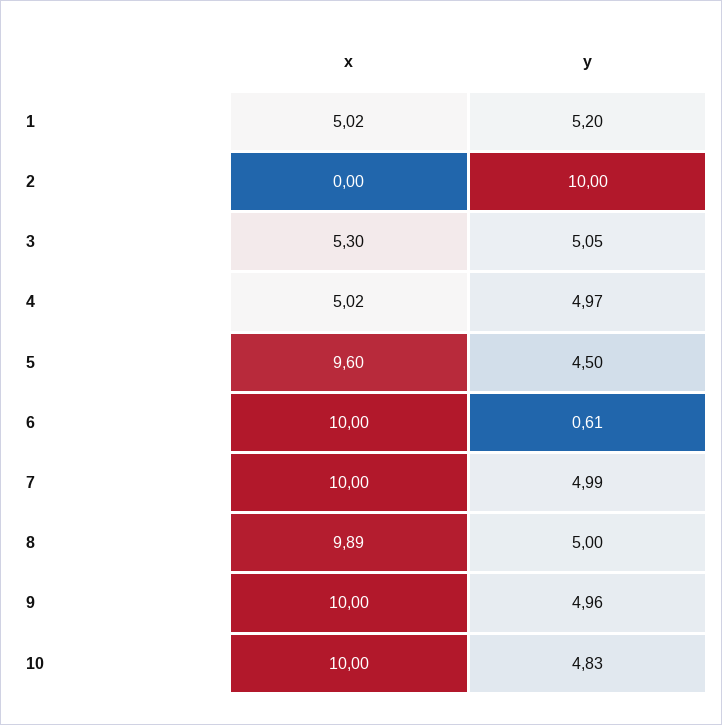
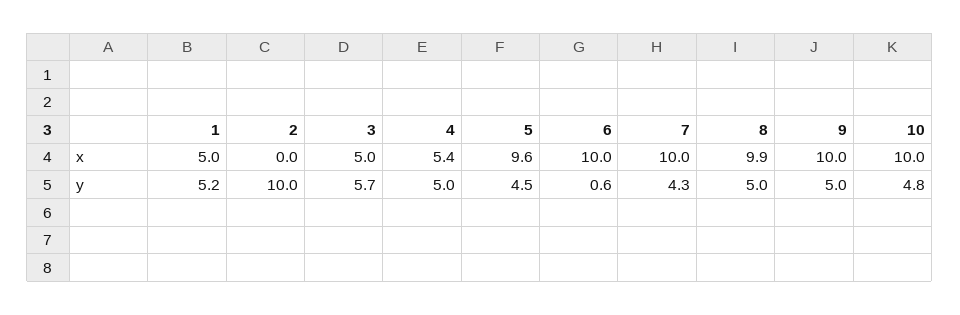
x, 3: 5.3 -> 5
y, 3: 5.05 -> 5.7
x, 4: 5.02 -> 5.4
y, 7: 4.99 -> 4.3

